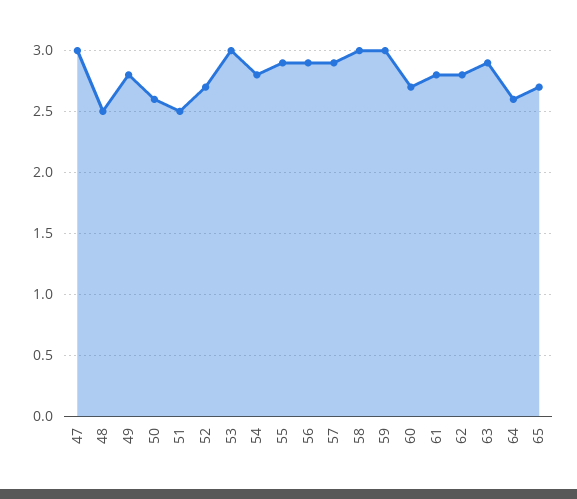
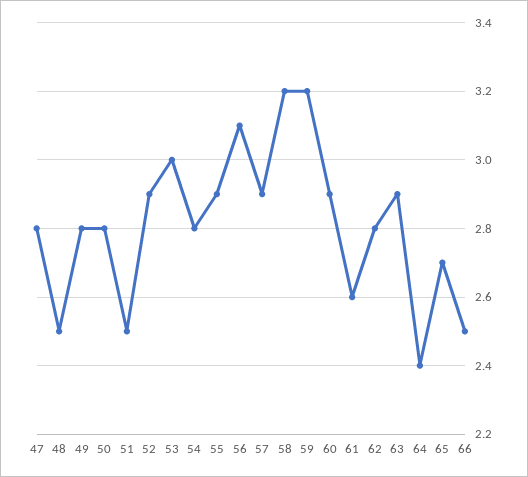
47: 3 -> 2.8
50: 2.6 -> 2.8
52: 2.7 -> 2.9
56: 2.9 -> 3.1
58: 3 -> 3.2
59: 3 -> 3.2
60: 2.7 -> 2.9
61: 2.8 -> 2.6
64: 2.6 -> 2.4
66: none -> 2.5

